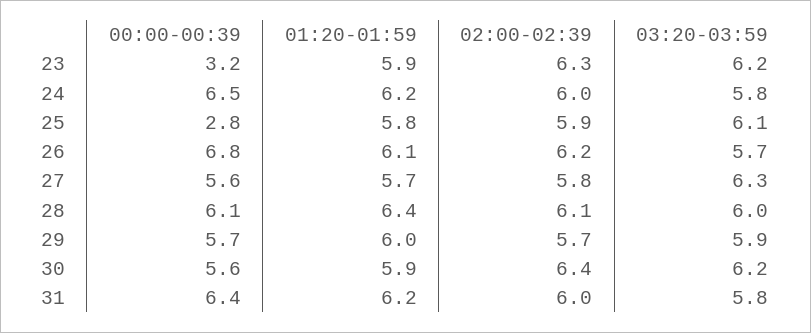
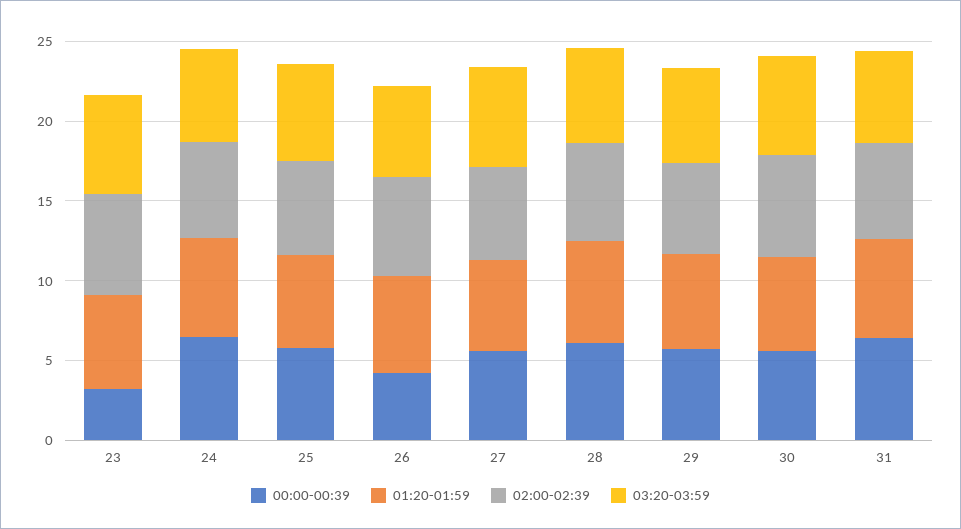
00:00-00:39, 25: 2.8 -> 6
00:00-00:39, 26: 6.8 -> 4

